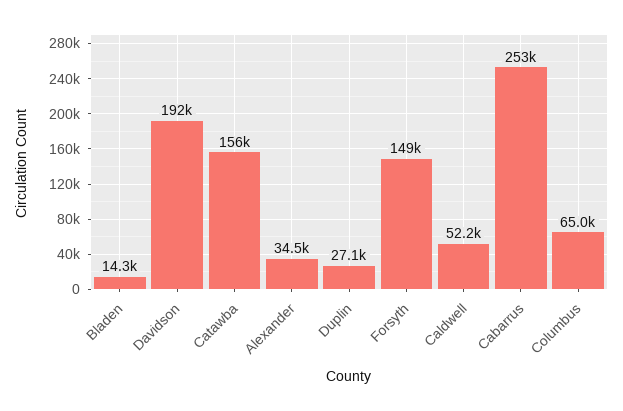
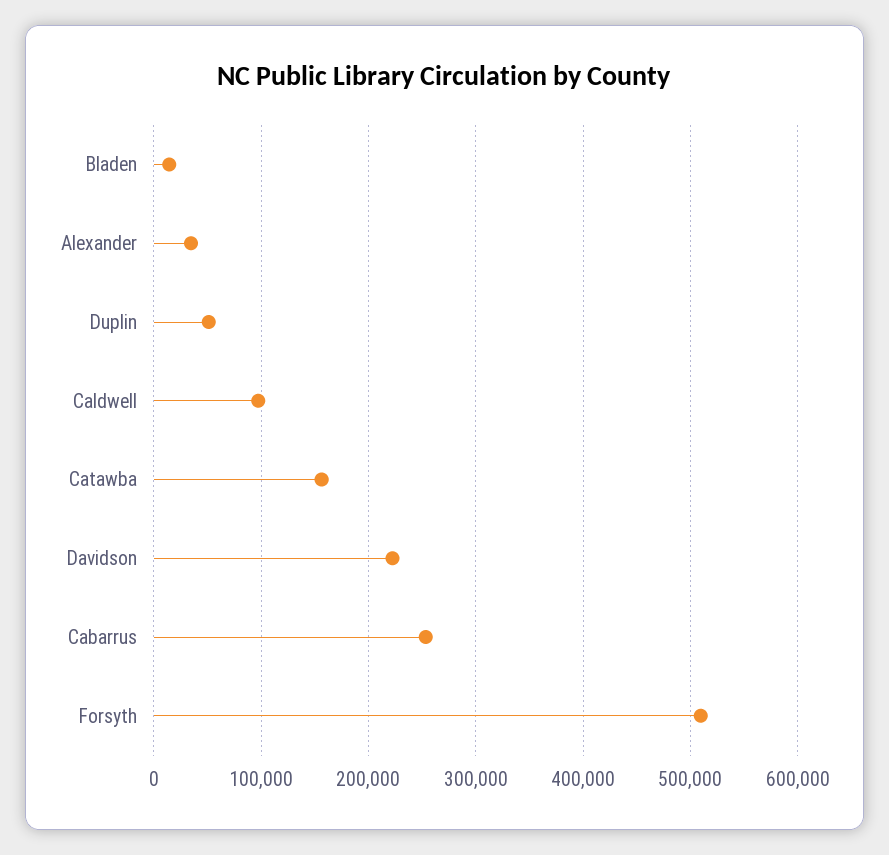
Davidson: 192000 -> 220000
Duplin: 27100 -> 50000
Forsyth: 149000 -> 510000
Caldwell: 52200 -> 100000
Columbus: 65000 -> none

